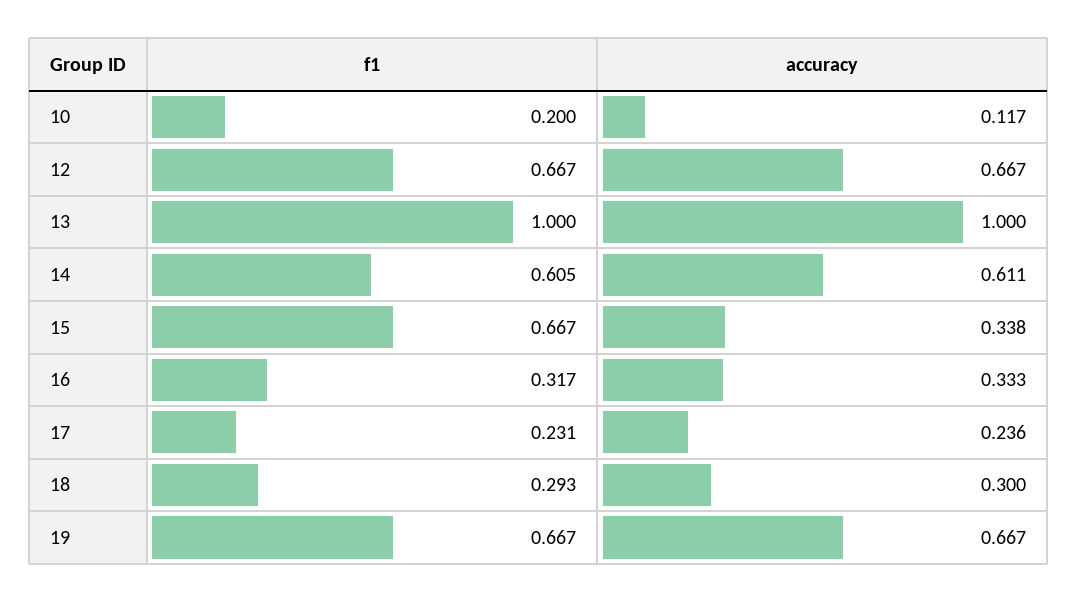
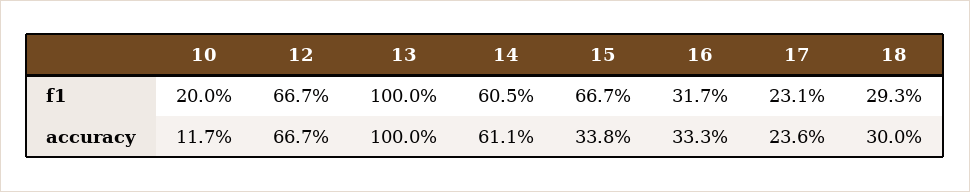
f1, 19: 0.667 -> none
accuracy, 19: 0.667 -> none

